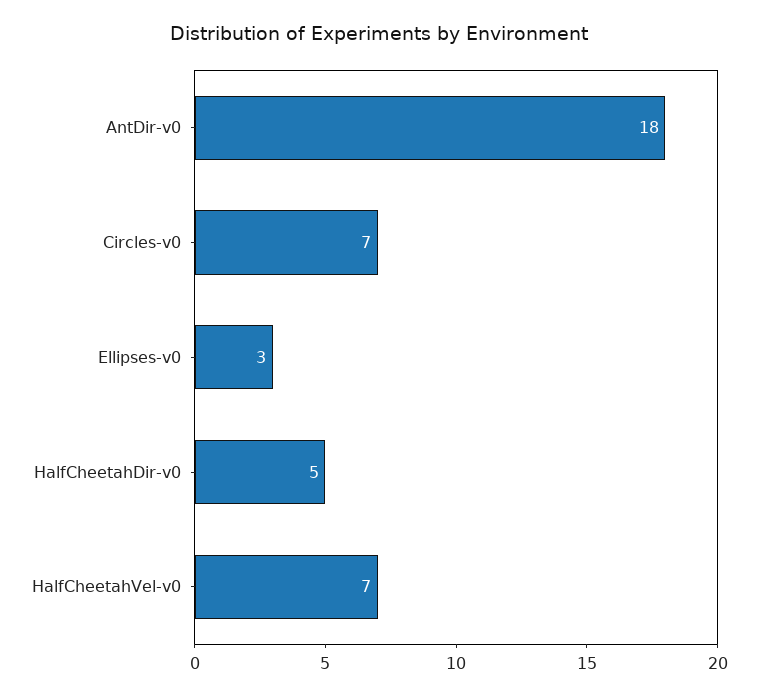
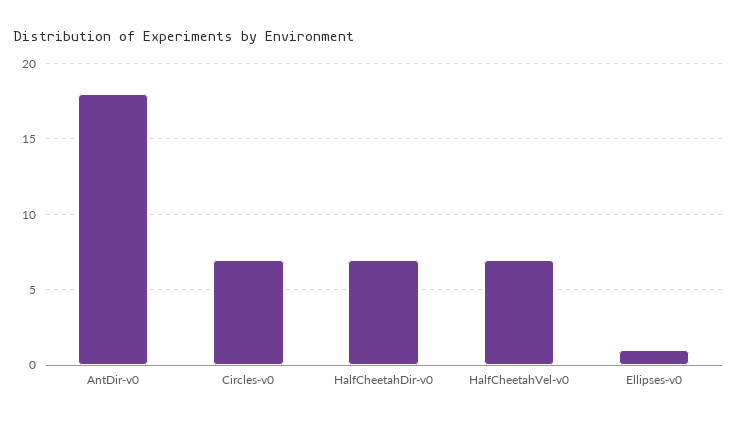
Ellipses-v0: 3 -> 1
HalfCheetahDir-v0: 5 -> 7

